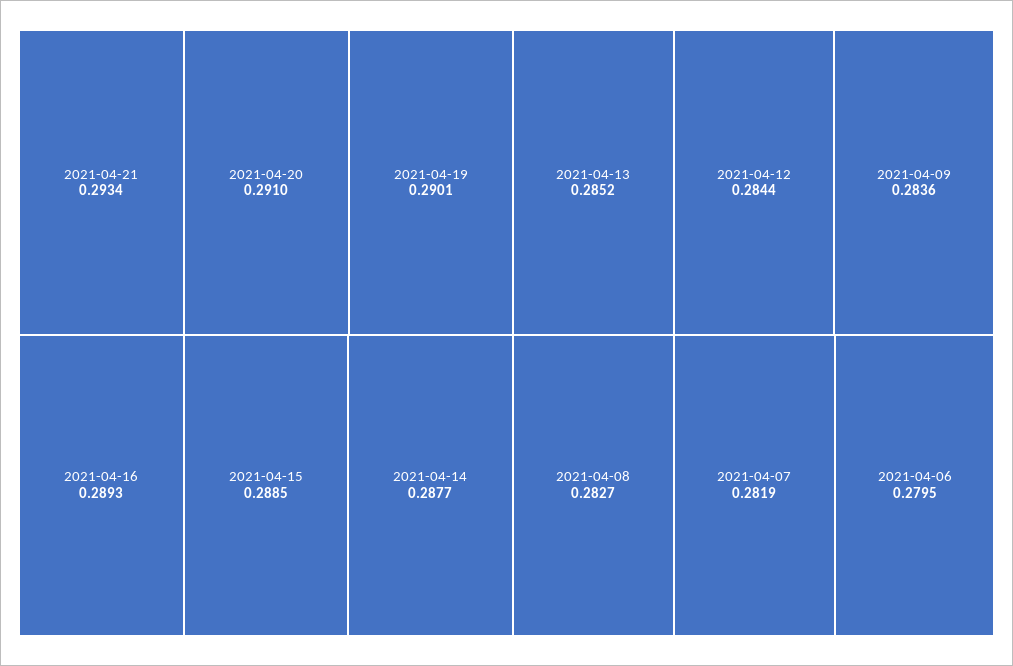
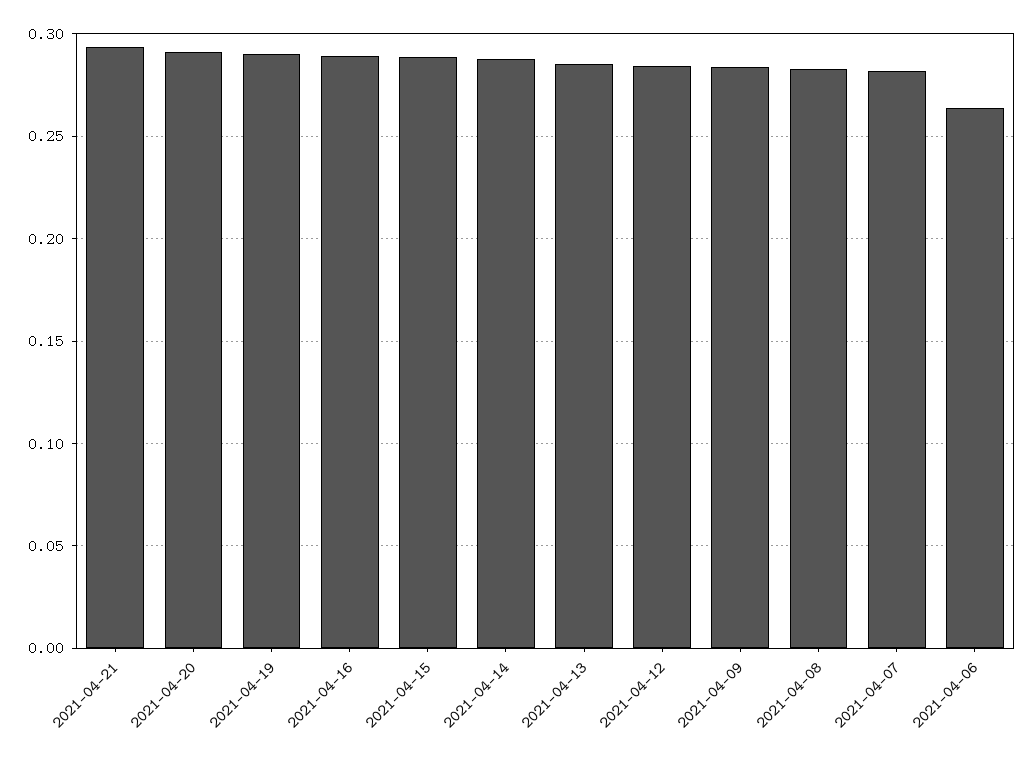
2021-04-06: 0.2795 -> 0.265

